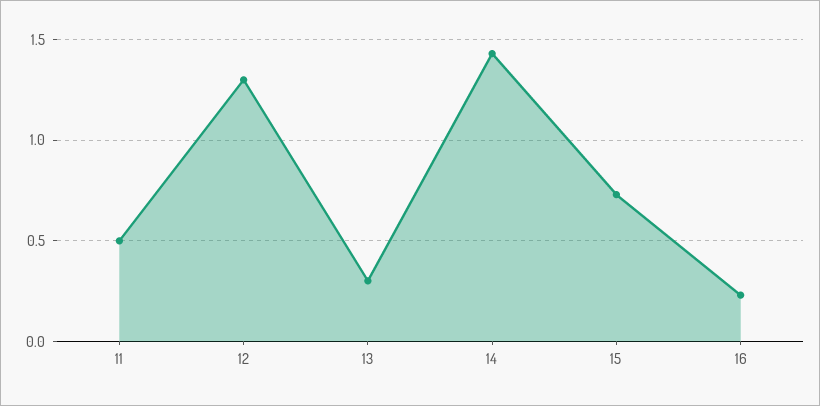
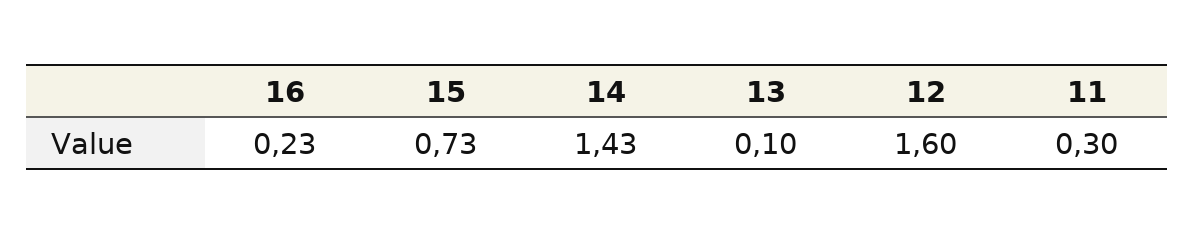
11: 0.5 -> 0.3
12: 1.3 -> 1.6
13: 0.3 -> 0.1

